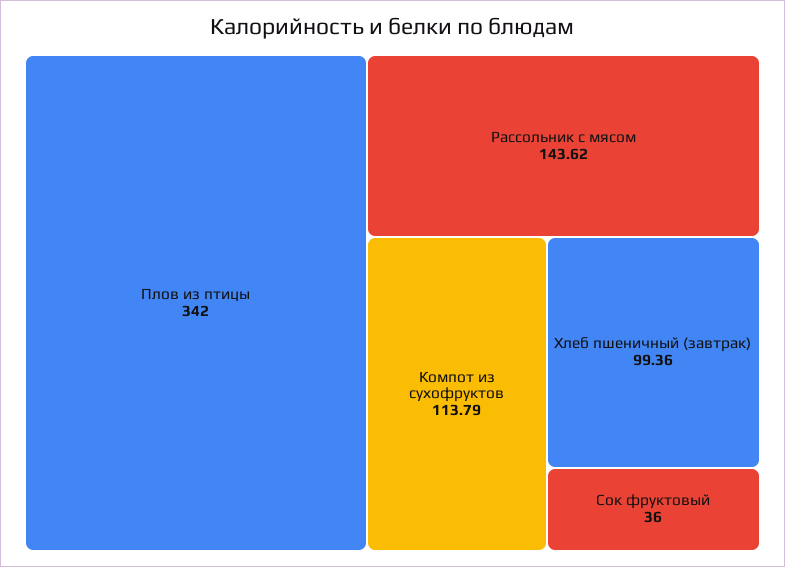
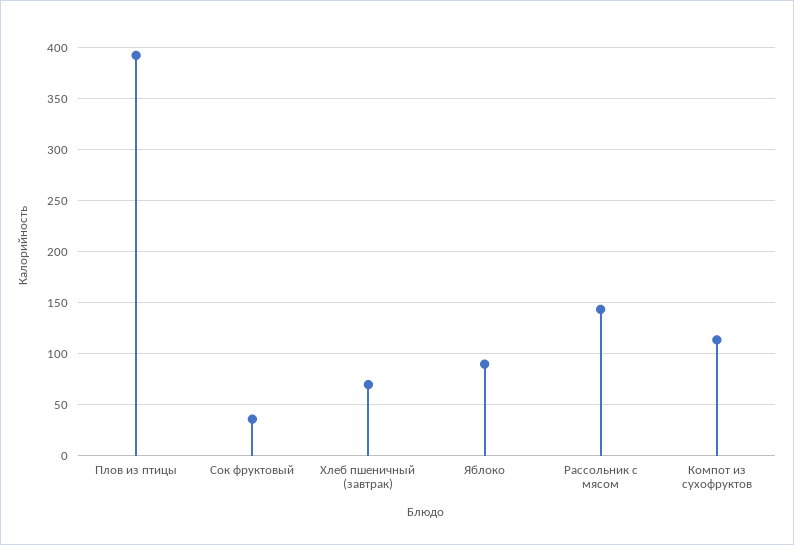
Плов из птицы: 342 -> 390
Хлеб пшеничный (завтрак): 99.36 -> 70
Яблоко: none -> 90

